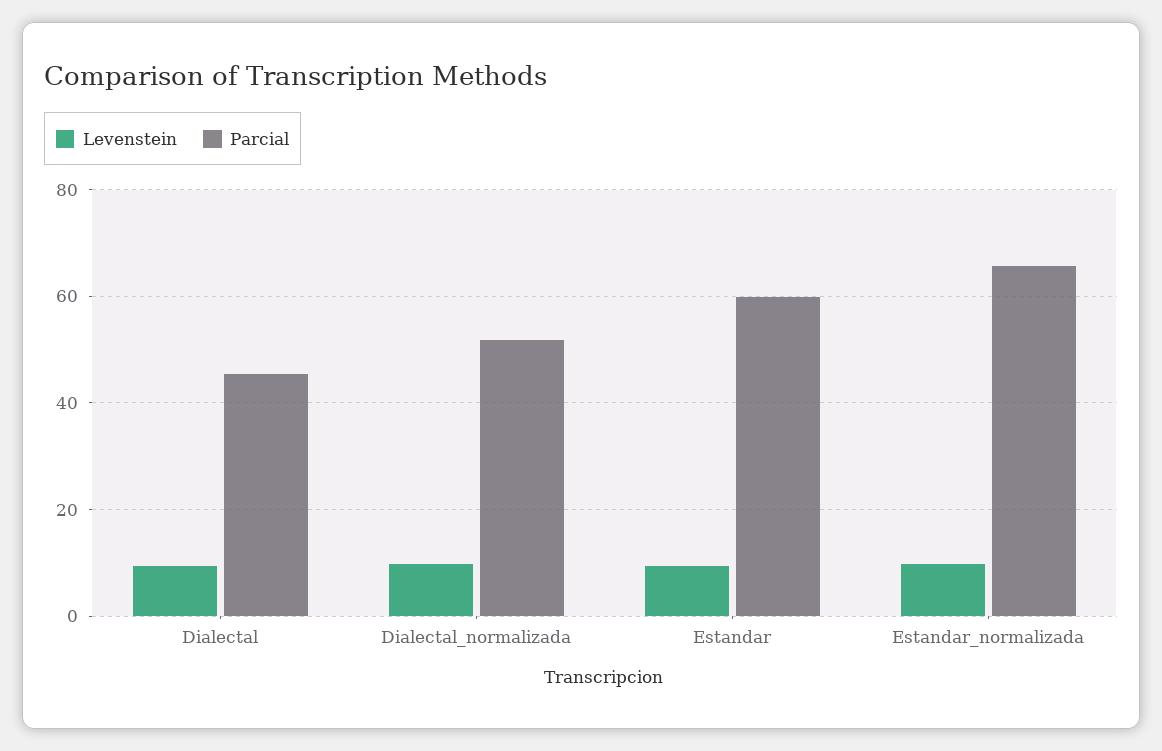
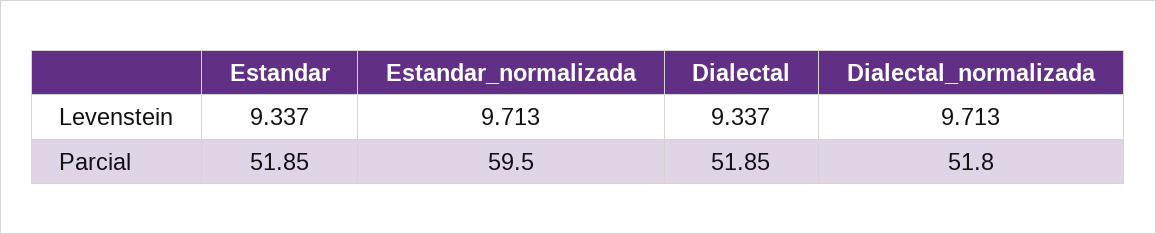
Parcial, Dialectal: 46 -> 51.85
Parcial, Estandar: 60 -> 51.85
Parcial, Estandar_normalizada: 66 -> 59.5

